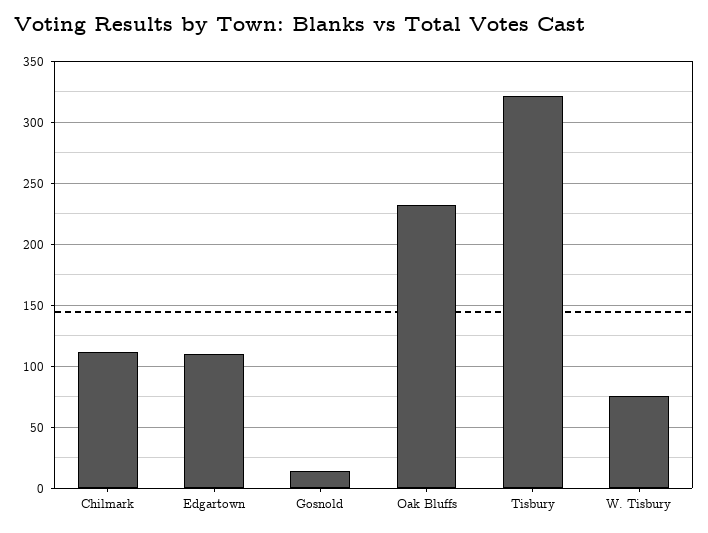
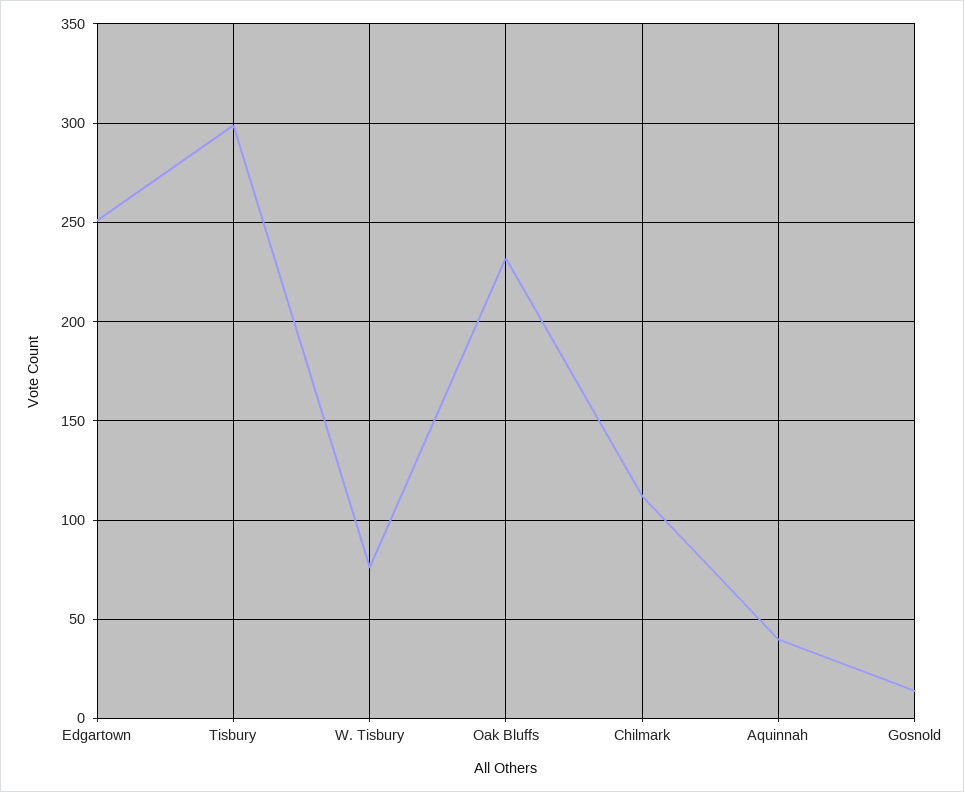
Edgartown: 110 -> 250
Tisbury: 320 -> 300
Aquinnah: none -> 40

